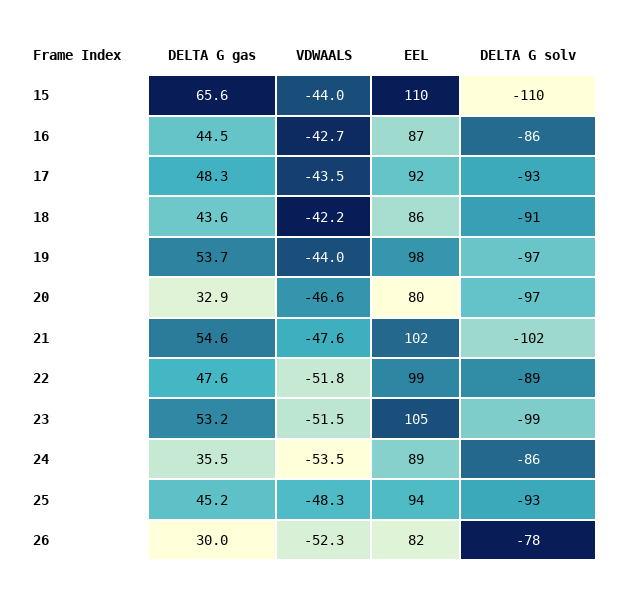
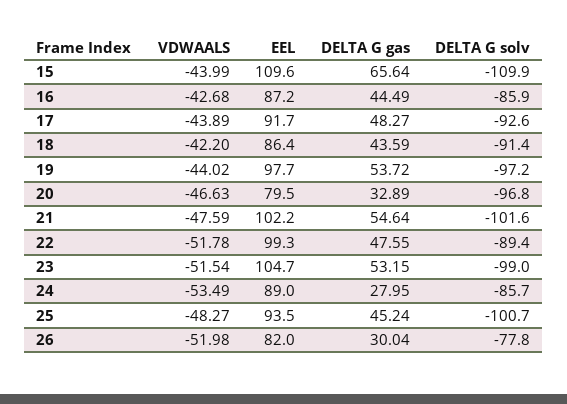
VDWAALS, 17: -43.5 -> -43.89
DELTA G gas, 24: 35.5 -> 27.95
DELTA G solv, 25: -93 -> -100.7
VDWAALS, 26: -52.3 -> -51.98

